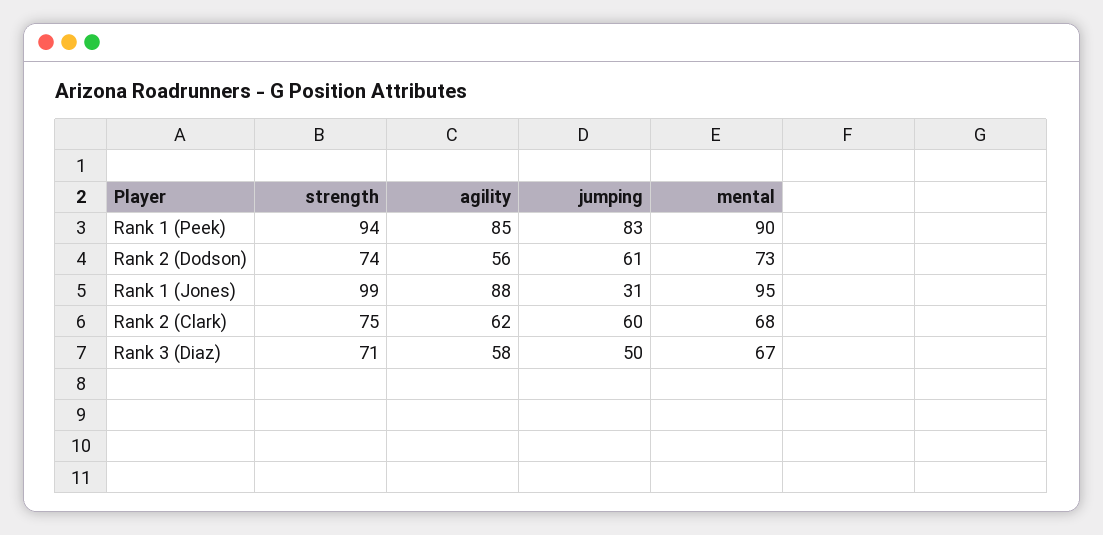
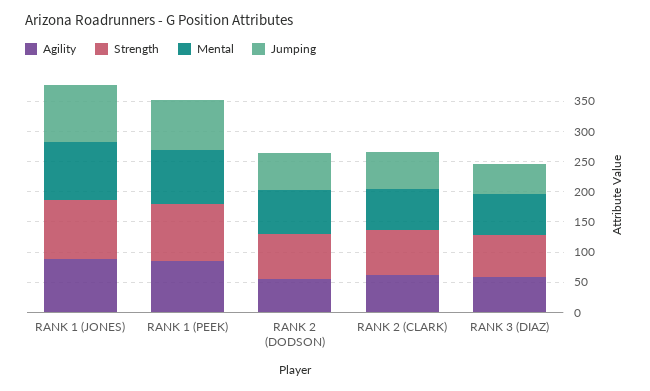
jumping, Rank 1 (Jones): 31 -> 100

